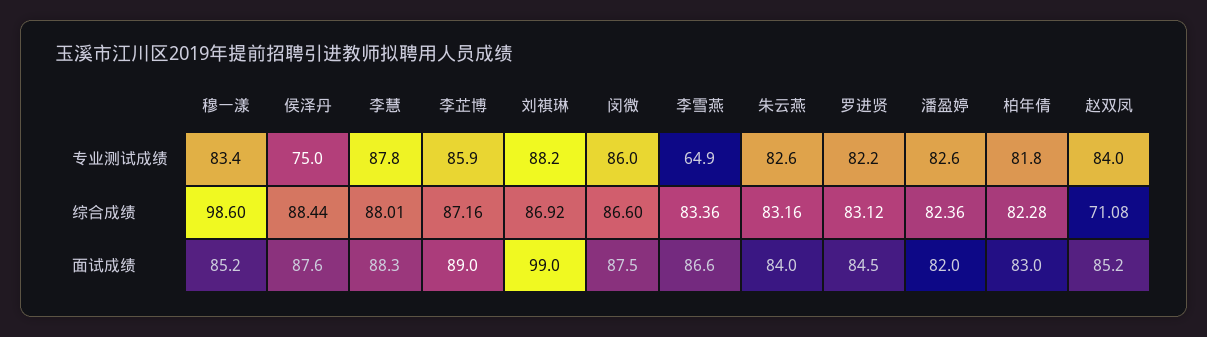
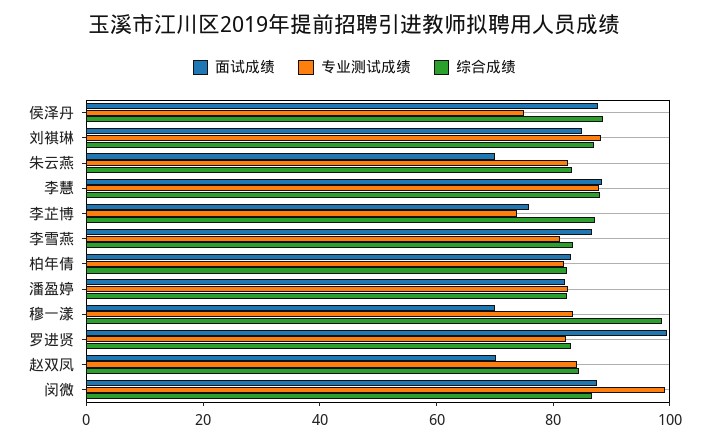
专业测试成绩, 李芷博: 85.9 -> 75
专业测试成绩, 闵微: 86 -> 100
专业测试成绩, 李雪燕: 64.9 -> 80
综合成绩, 赵双凤: 71.08 -> 85
面试成绩, 穆一漾: 85.2 -> 70
面试成绩, 李芷博: 89 -> 75
面试成绩, 刘褀琳: 99 -> 85
面试成绩, 朱云燕: 84 -> 70
面试成绩, 罗进贤: 84.5 -> 100
面试成绩, 赵双凤: 85.2 -> 70

